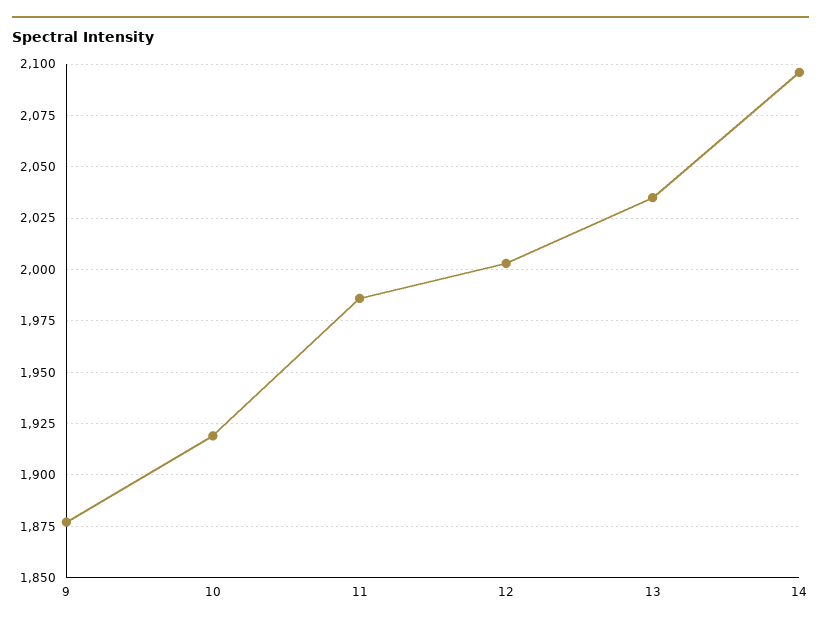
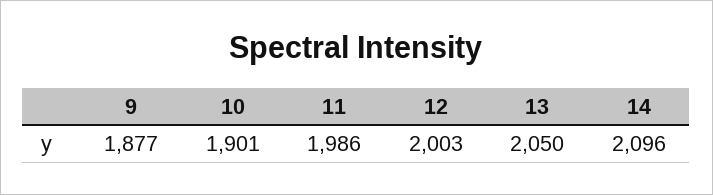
10: 1920 -> 1901
13: 2035 -> 2050

